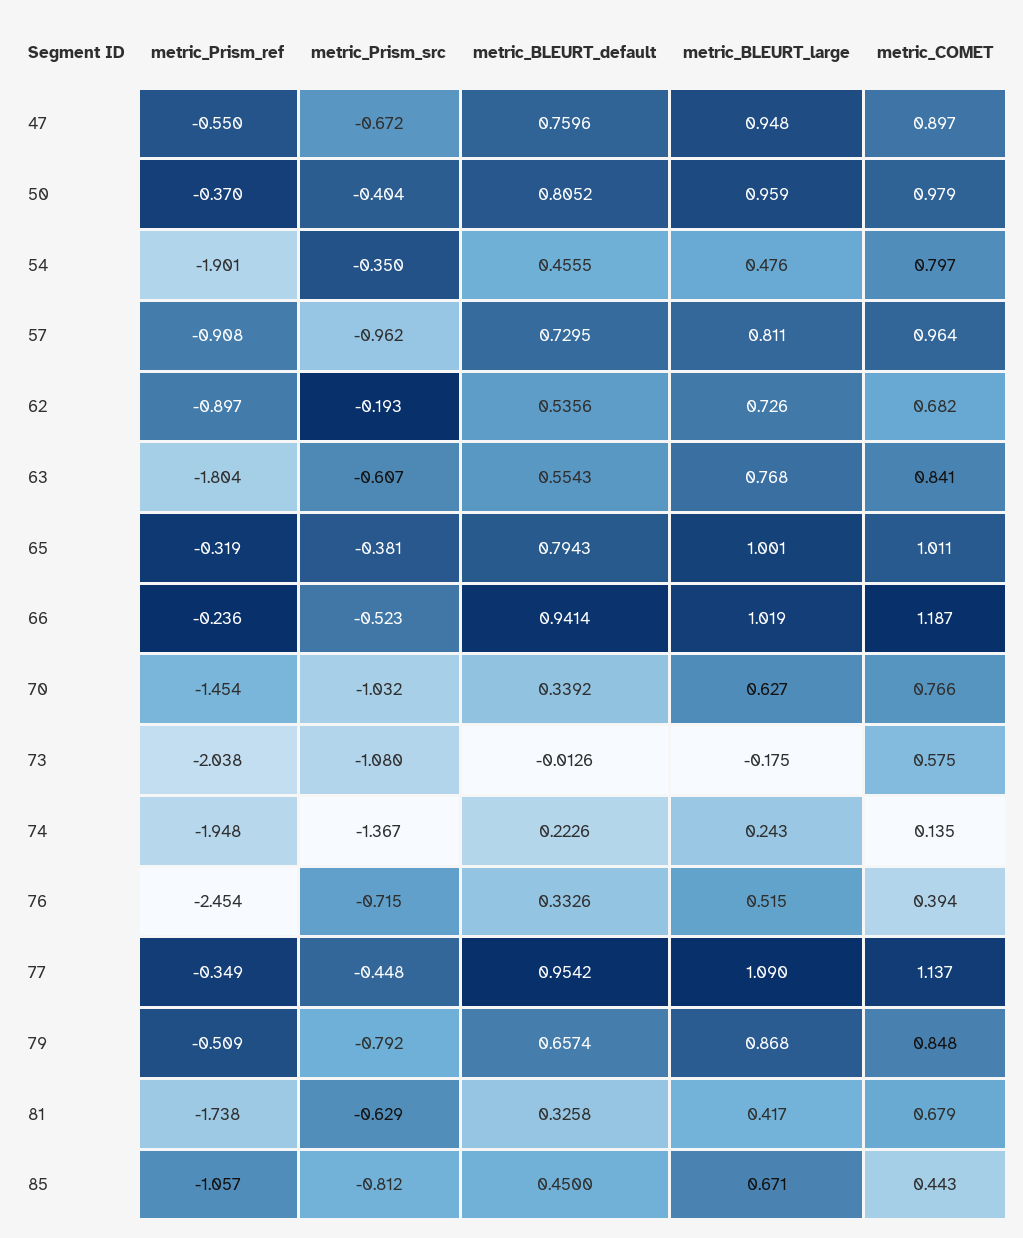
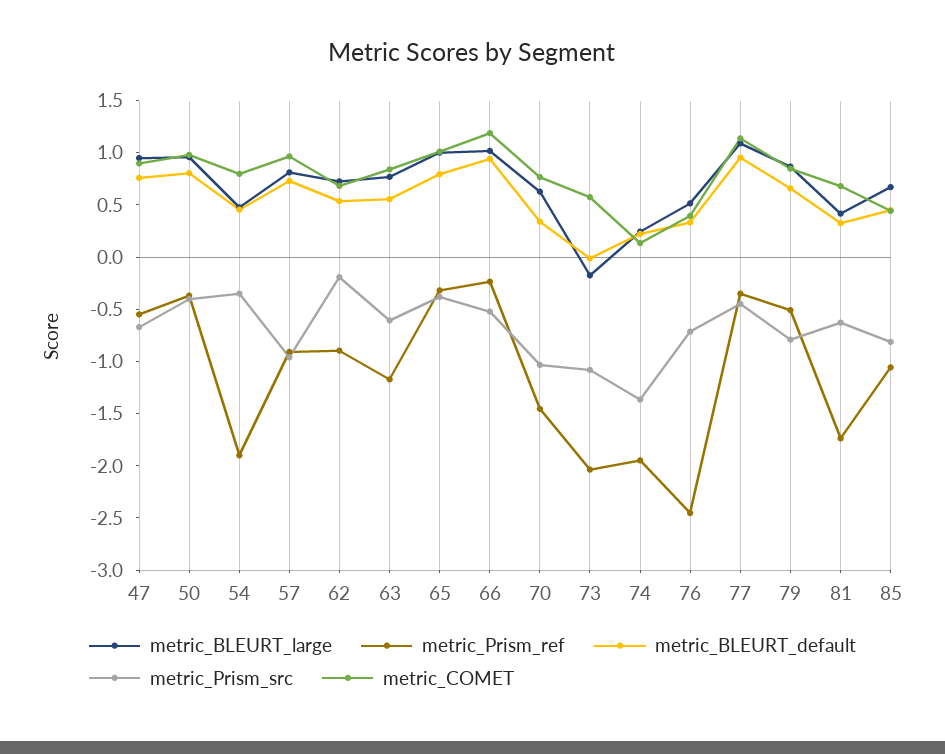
metric_Prism_ref, 63: -1.804 -> -1.2

